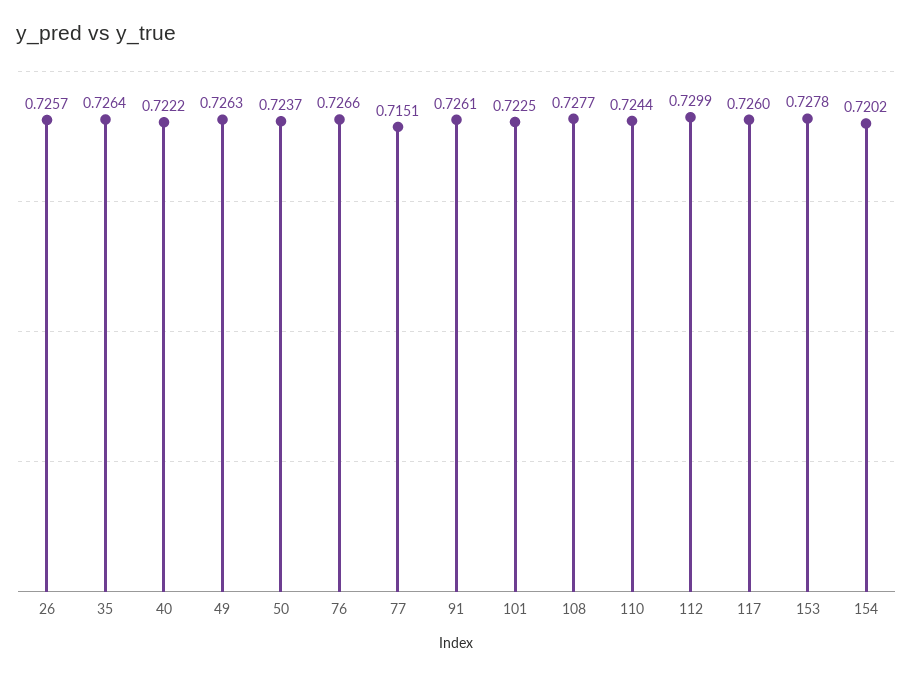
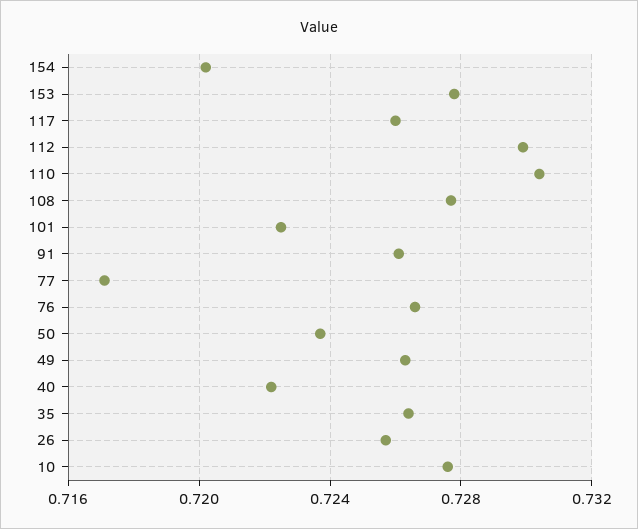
77: 0.7151 -> 0.717
110: 0.7244 -> 0.7305
10: none -> 0.7275

